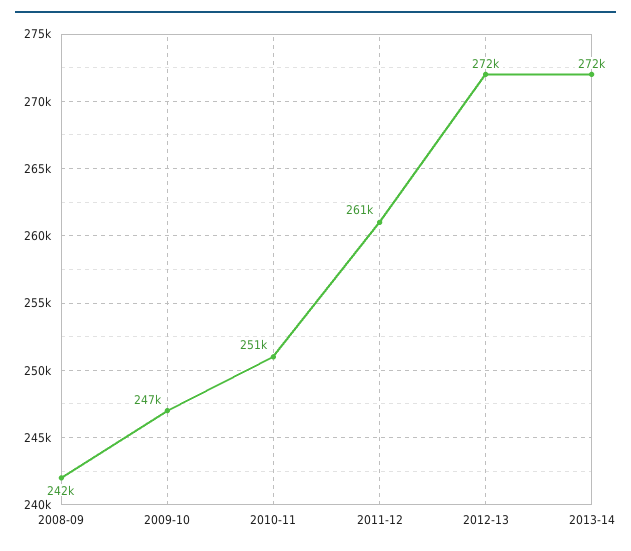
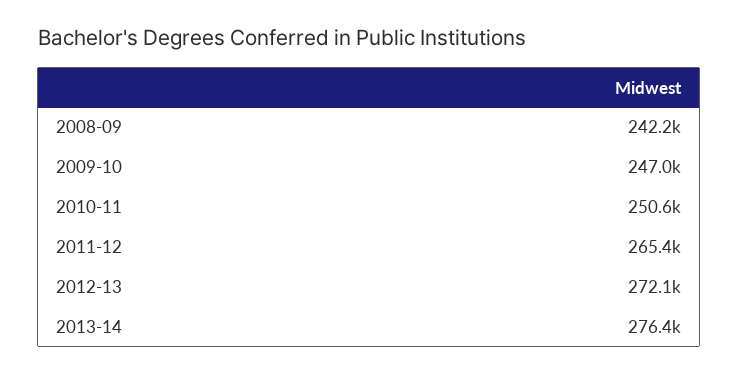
2011-12: 261000 -> 265400
2013-14: 272000 -> 276400

